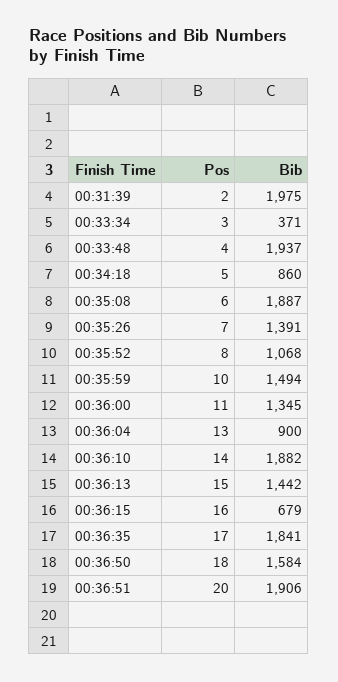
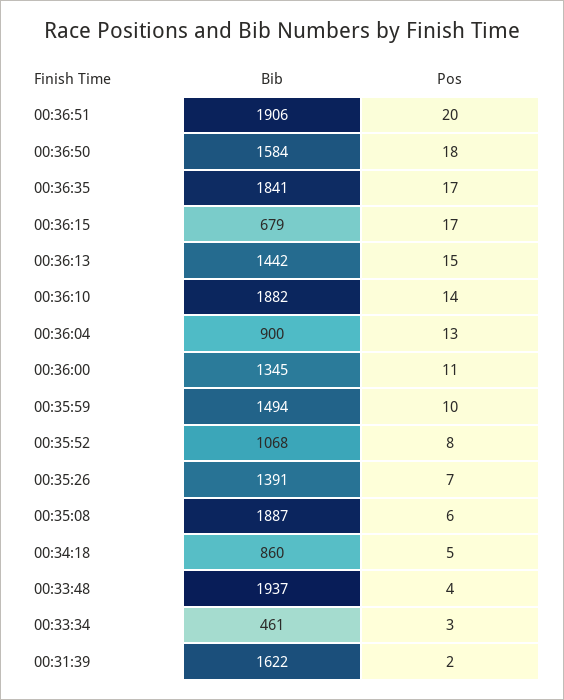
Bib, 00:31:39: 1975 -> 1622
Bib, 00:33:34: 371 -> 461
Pos, 00:36:15: 16 -> 17

